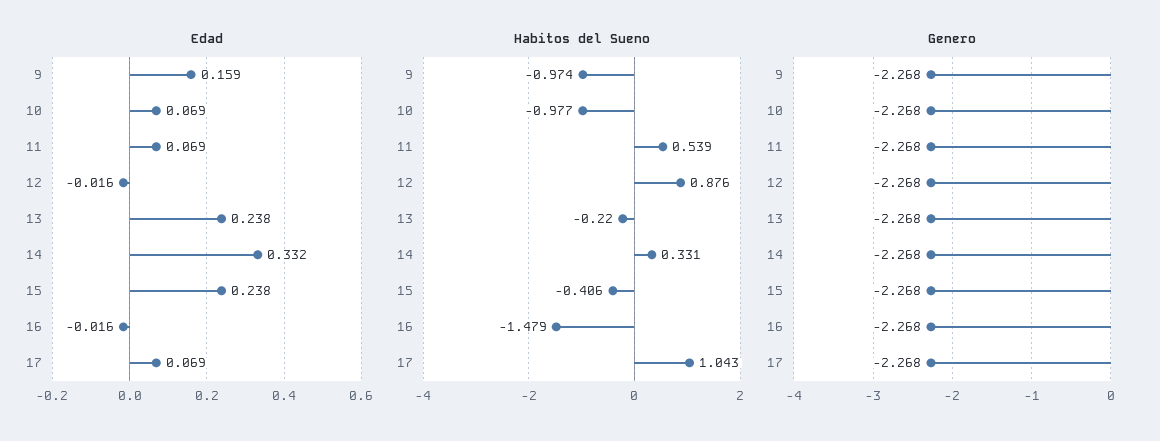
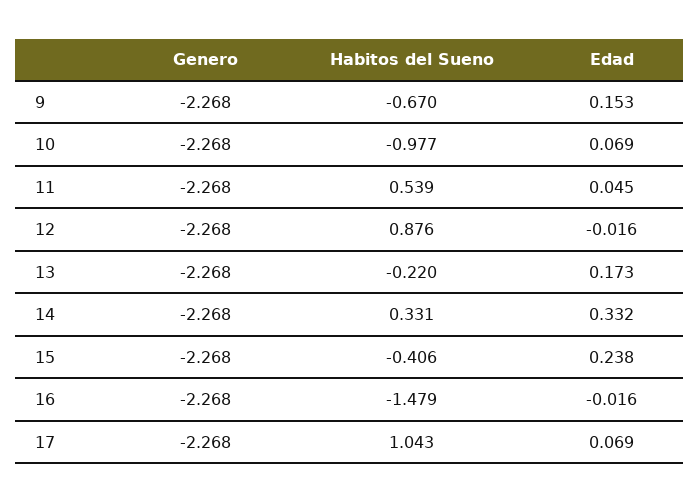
Edad, 9: 0.159 -> 0.153
Edad, 11: 0.069 -> 0.045
Edad, 13: 0.238 -> 0.173
Habitos del Sueno, 9: -0.974 -> -0.67

